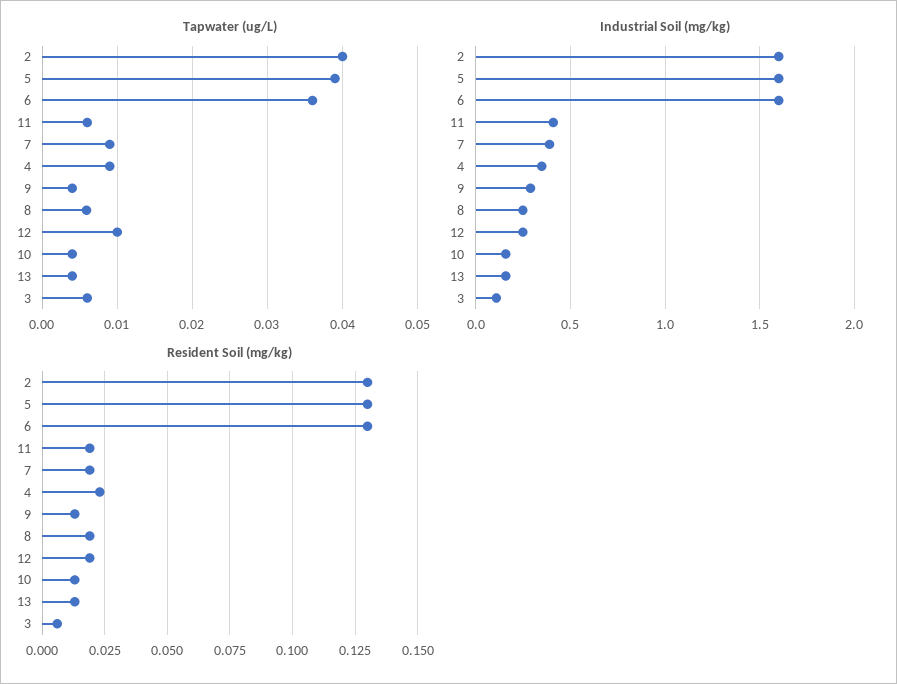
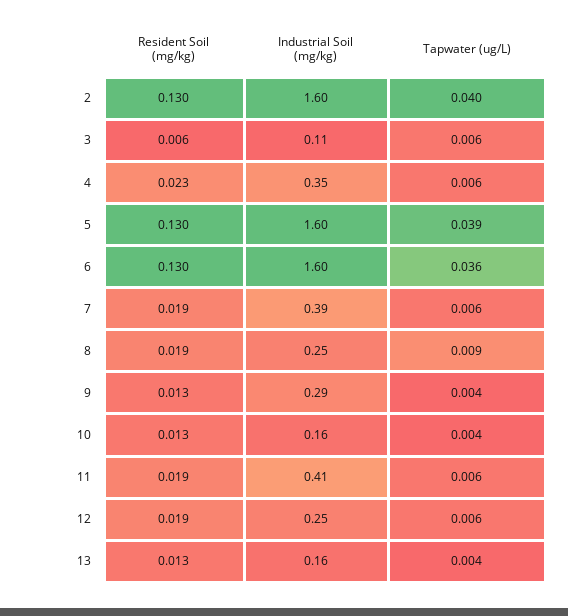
Tapwater (ug/L), 7: 0.009 -> 0.006
Tapwater (ug/L), 4: 0.009 -> 0.006
Tapwater (ug/L), 8: 0.006 -> 0.009
Tapwater (ug/L), 12: 0.01 -> 0.006

